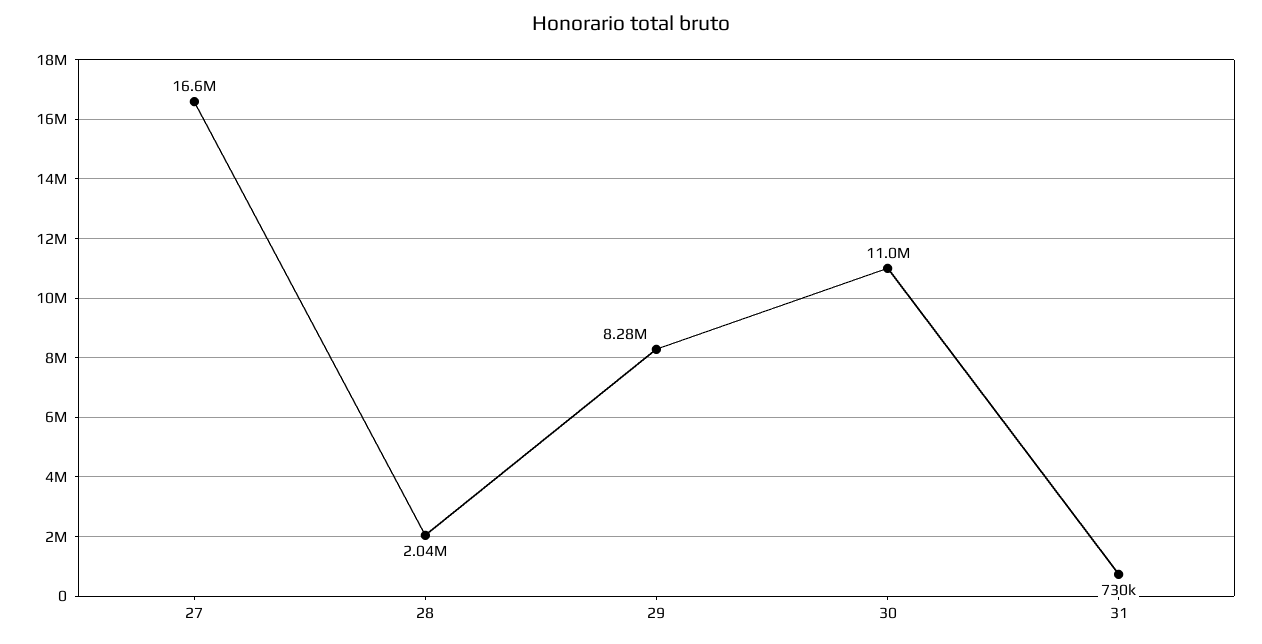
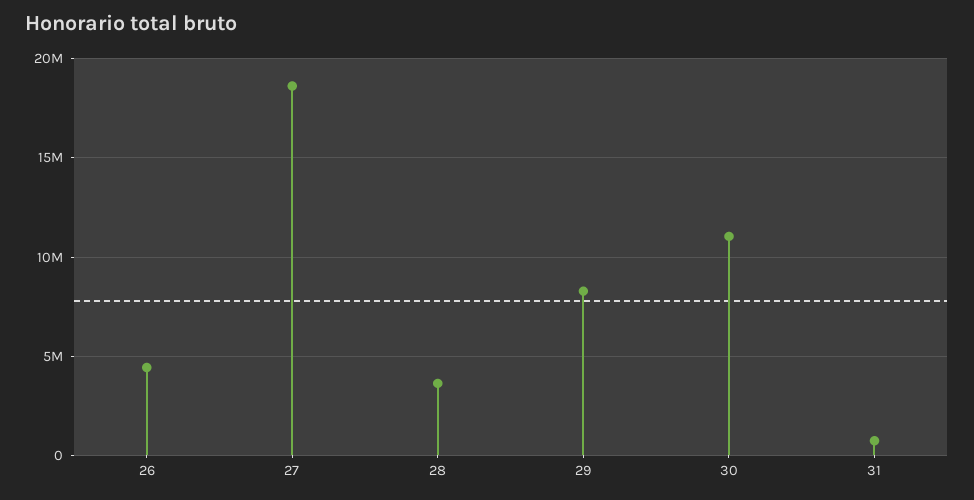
27: 16600000 -> 18500000
28: 2040000 -> 3500000
26: none -> 4500000

